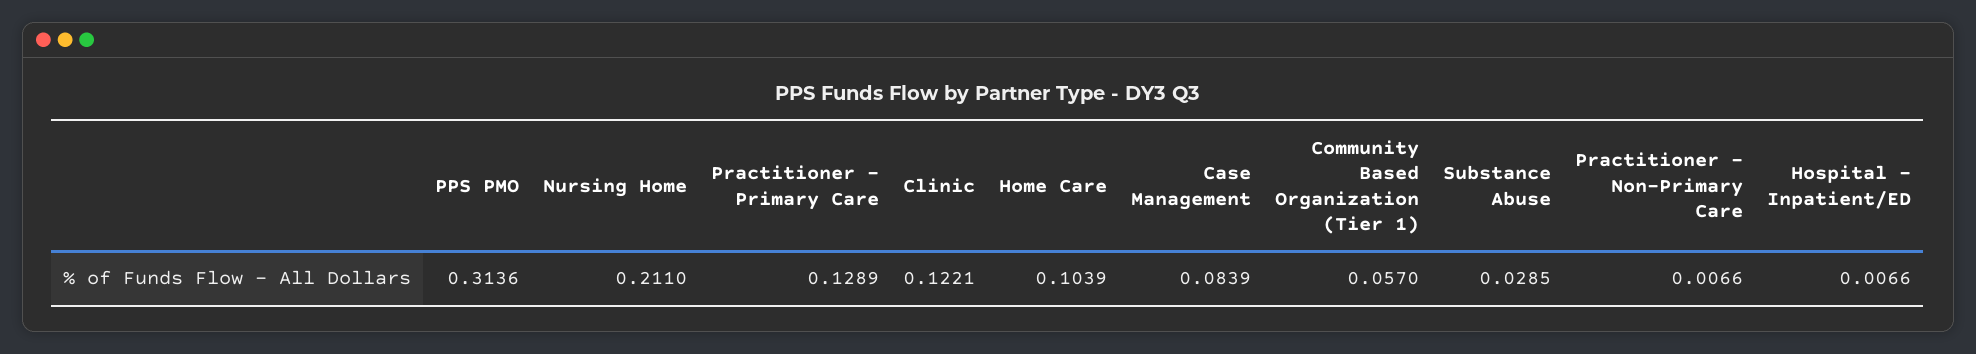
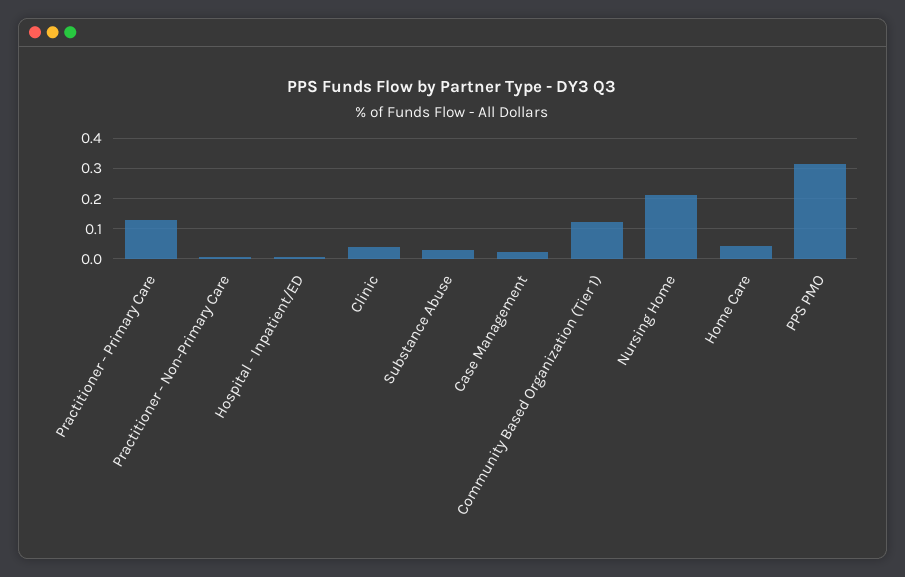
Clinic: 0.1221 -> 0.04
Home Care: 0.1039 -> 0.04
Case Management: 0.0839 -> 0.02
Community Based Organization (Tier 1): 0.057 -> 0.12

